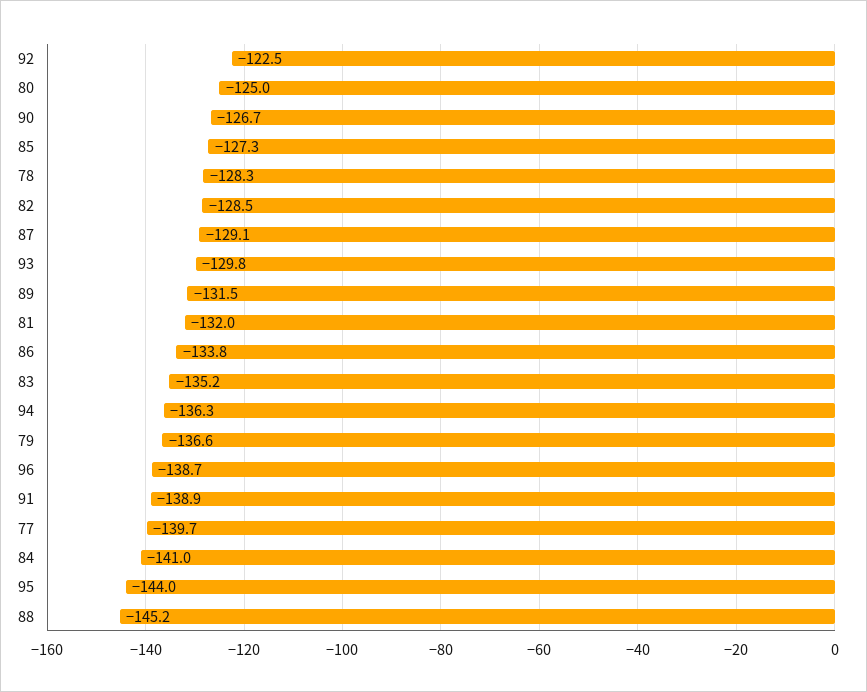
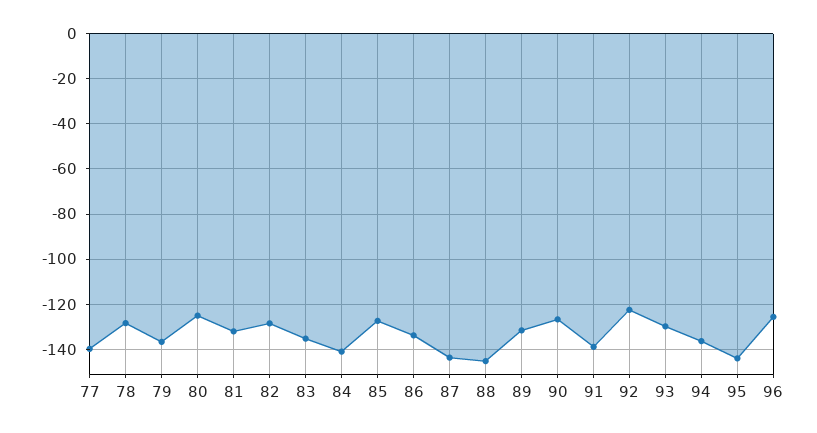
87: -129.1 -> -145
96: -138.7 -> -125

